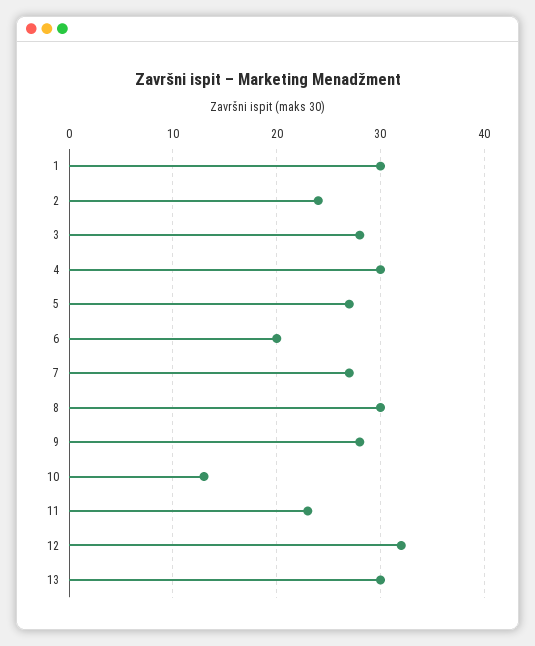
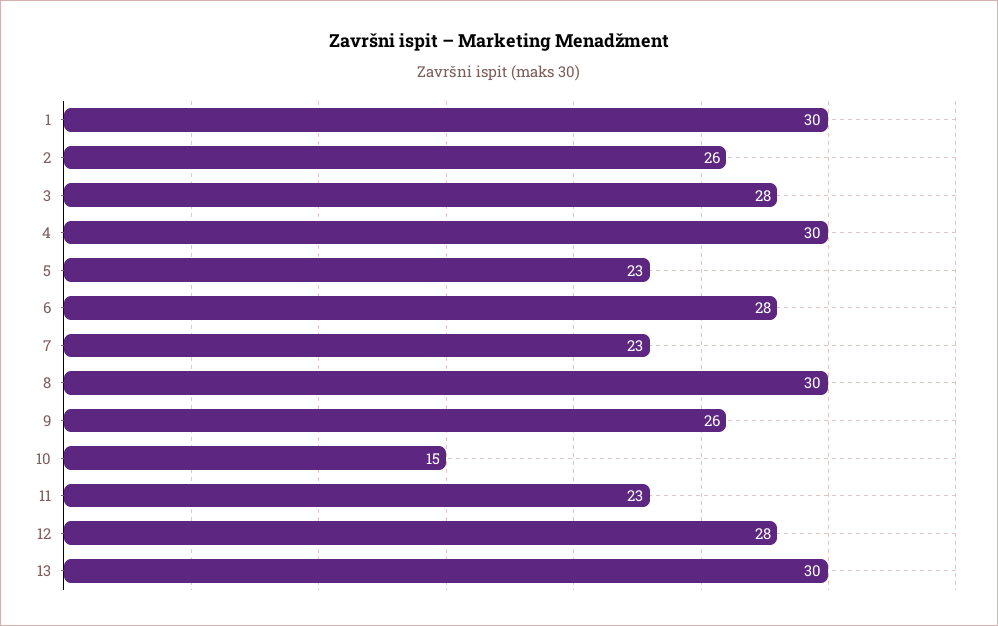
2: 24 -> 26
5: 27 -> 23
6: 20 -> 28
7: 27 -> 23
9: 28 -> 26
10: 13 -> 15
12: 32 -> 28

